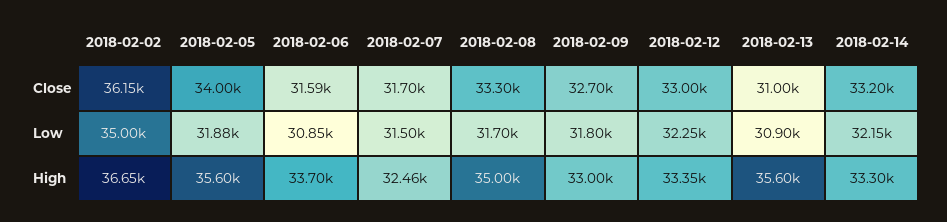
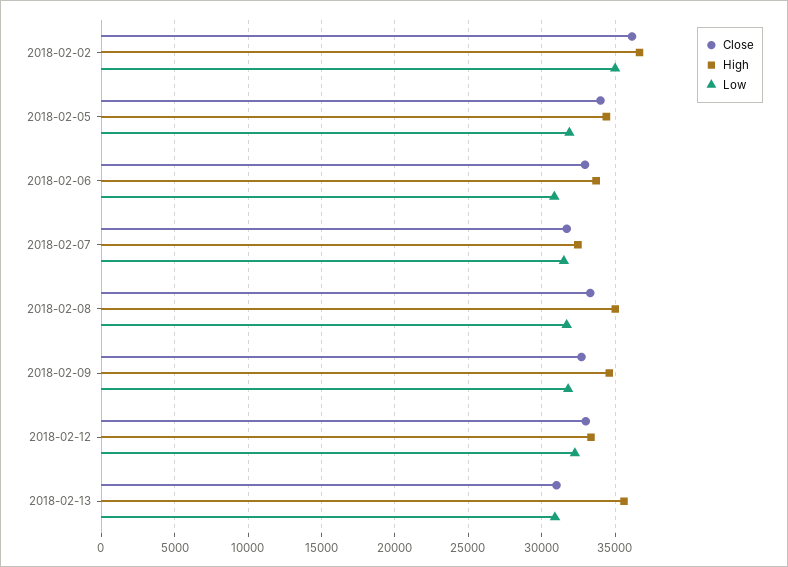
Close, 2018-02-06: 31590 -> 33000
Close, 2018-02-14: 33200 -> none
Low, 2018-02-14: 32150 -> none
High, 2018-02-05: 35600 -> 34500
High, 2018-02-09: 33000 -> 34500
High, 2018-02-14: 33300 -> none

